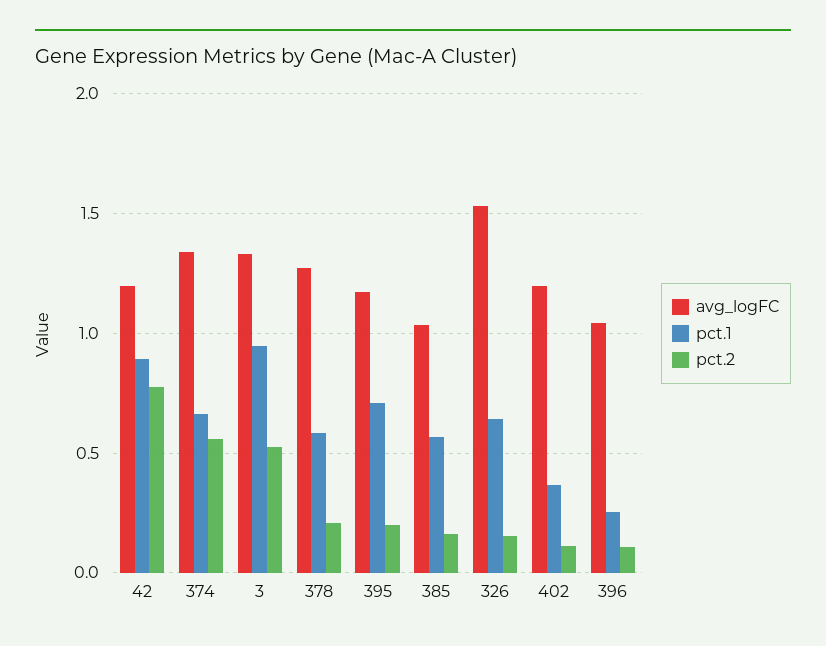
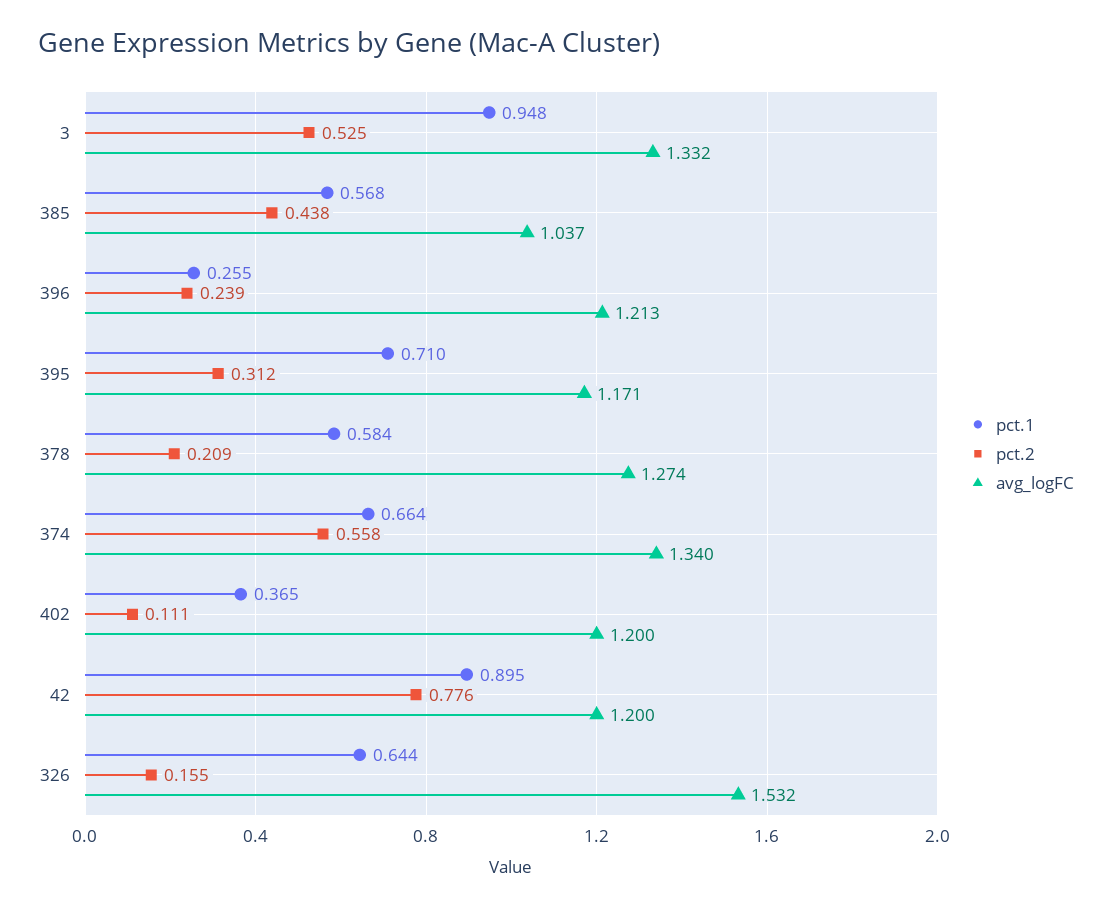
pct.2, 395: 0.2 -> 0.312
pct.2, 385: 0.15 -> 0.438
avg_logFC, 396: 1.05 -> 1.213
pct.2, 396: 0.1 -> 0.239

